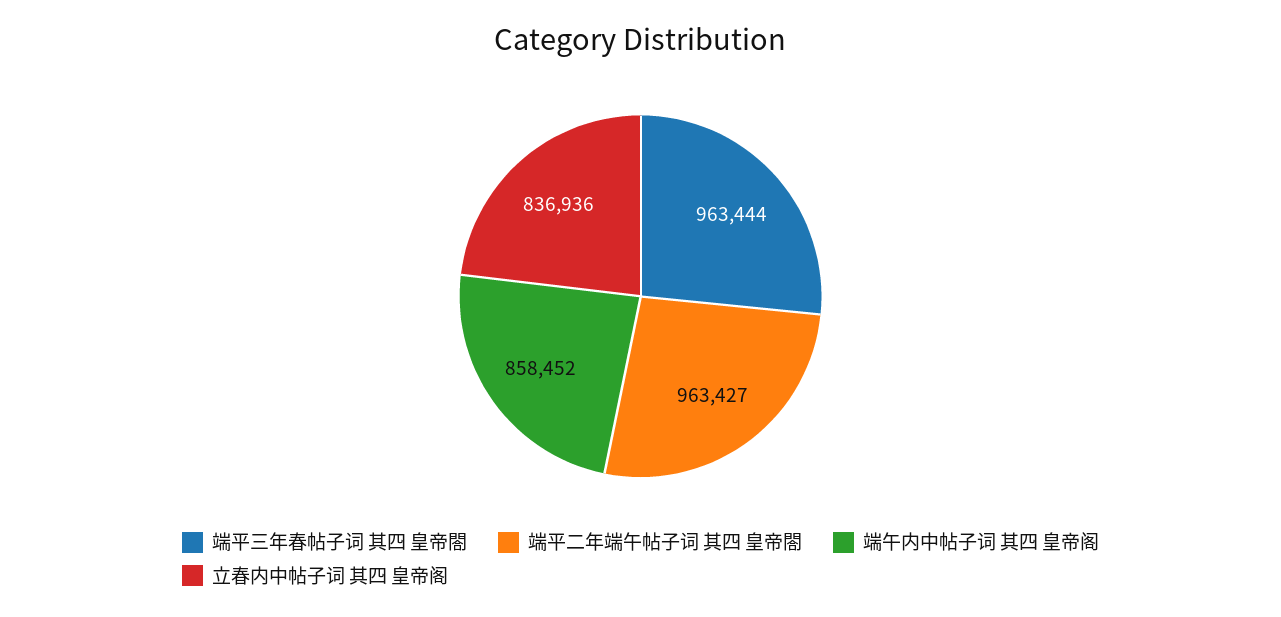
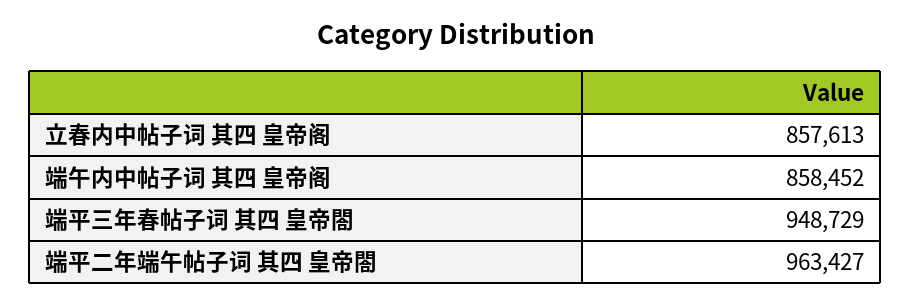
端平三年春帖子词 其四 皇帝閤: 963444 -> 948729
立春内中帖子词 其四 皇帝阁: 836936 -> 857613

